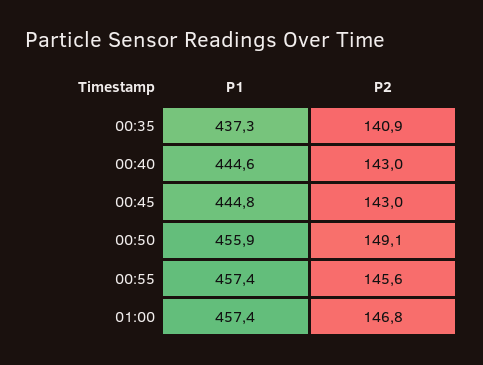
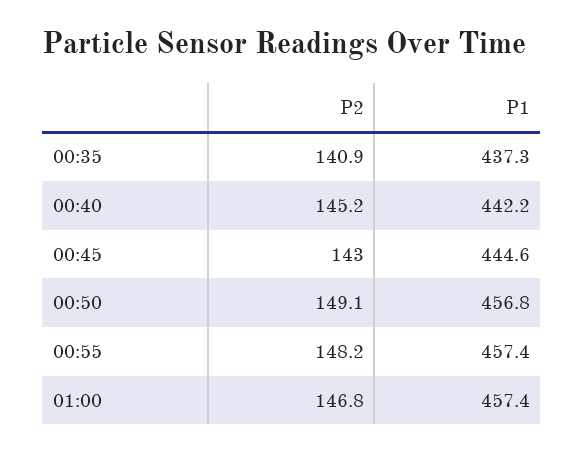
P1, 00:40: 444.6 -> 442.2
P2, 00:40: 143 -> 145.2
P1, 00:45: 444.8 -> 444.6
P1, 00:50: 455.9 -> 456.8
P2, 00:55: 145.6 -> 148.2

